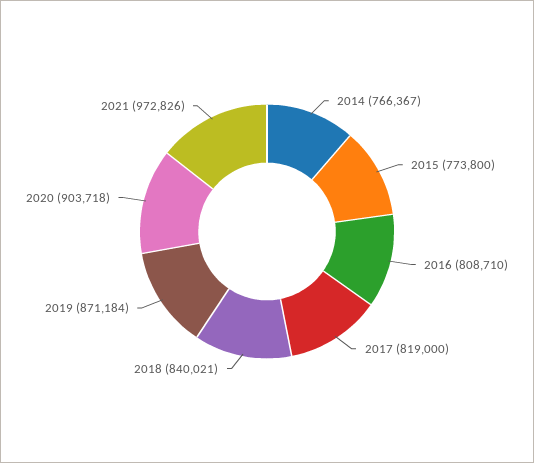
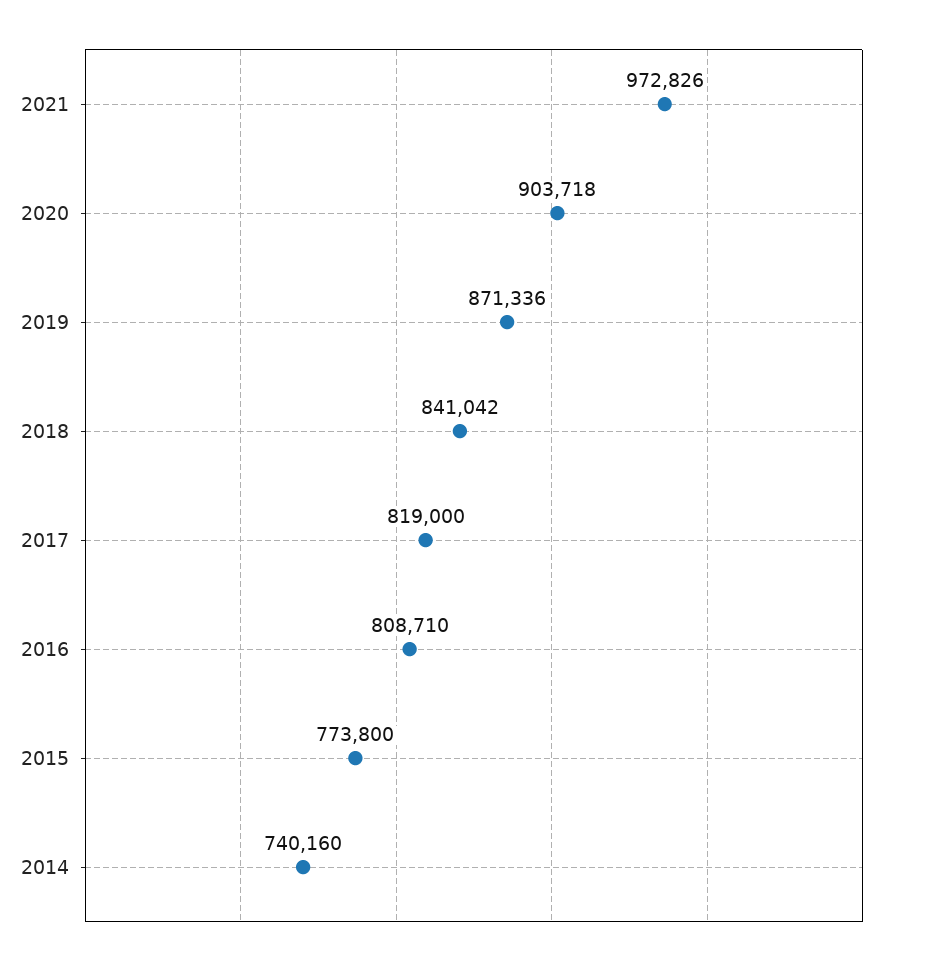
2014: 766367 -> 740160
2018: 840021 -> 841042
2019: 871184 -> 871336

